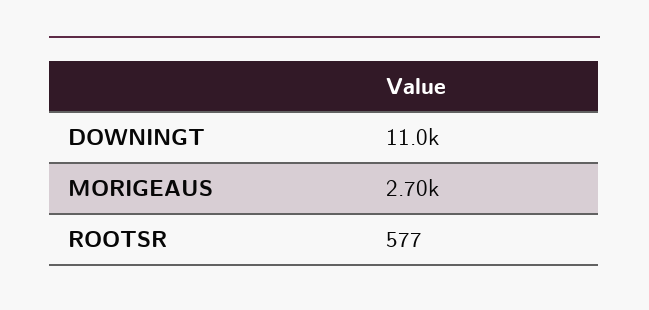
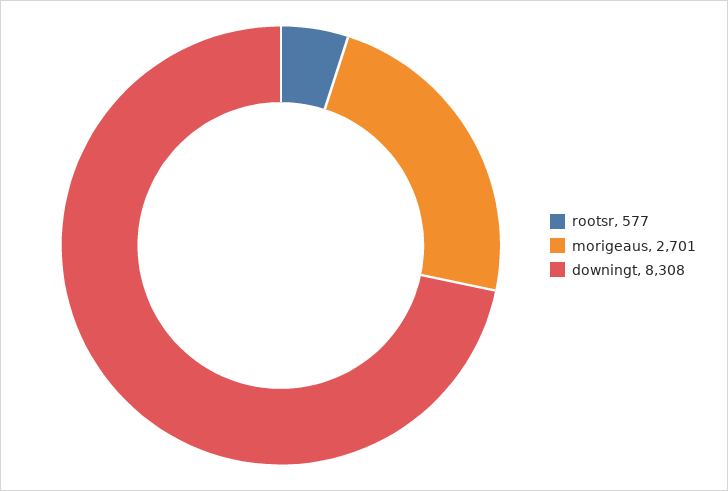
DOWNINGT: 11000 -> 8308

